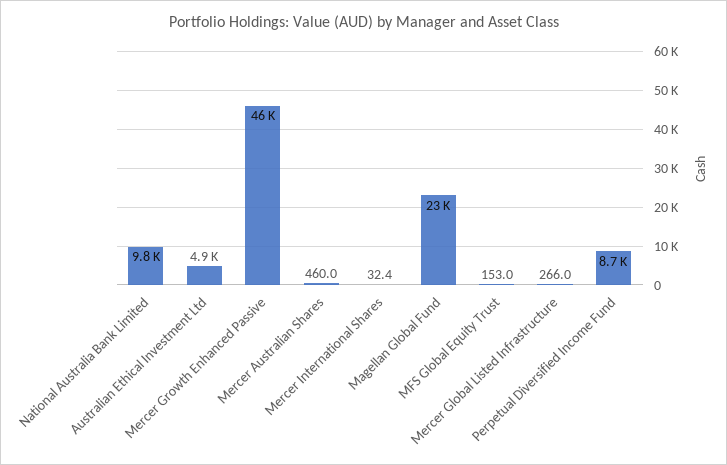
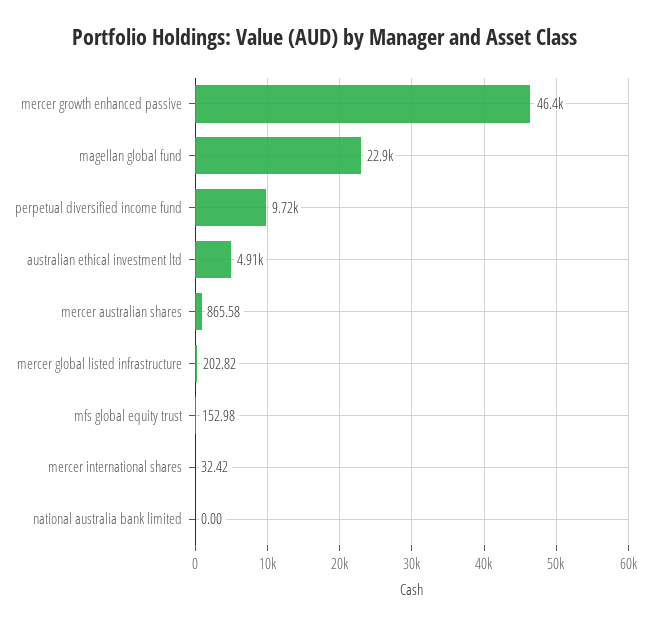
National Australia Bank Limited: 9800 -> 0
Mercer Australian Shares: 460 -> 865.58
Mercer Global Listed Infrastructure: 266 -> 202.82
Perpetual Diversified Income Fund: 8700 -> 9720

